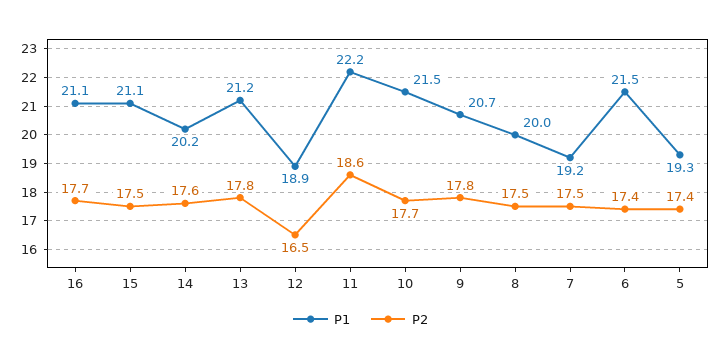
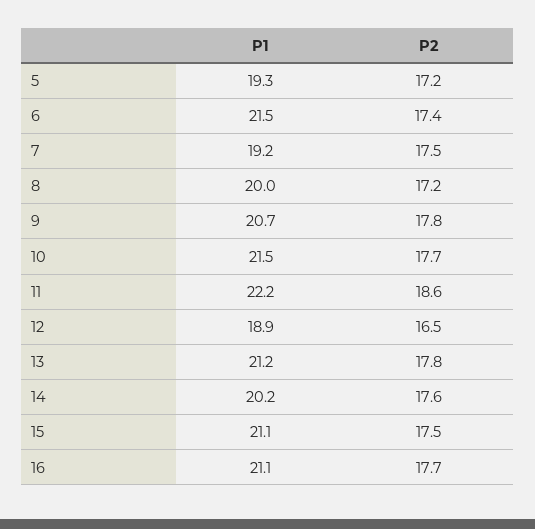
P2, 8: 17.5 -> 17.2
P2, 5: 17.4 -> 17.2

